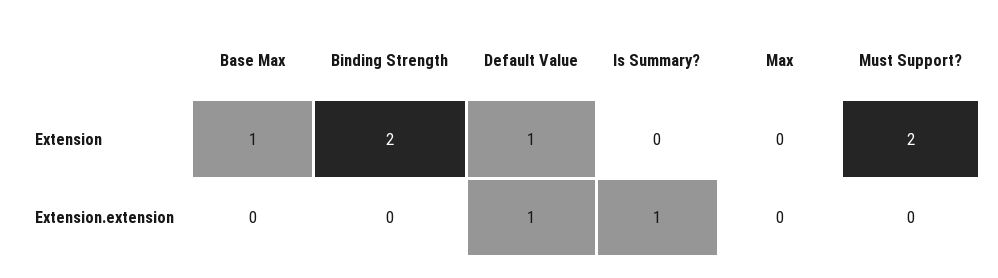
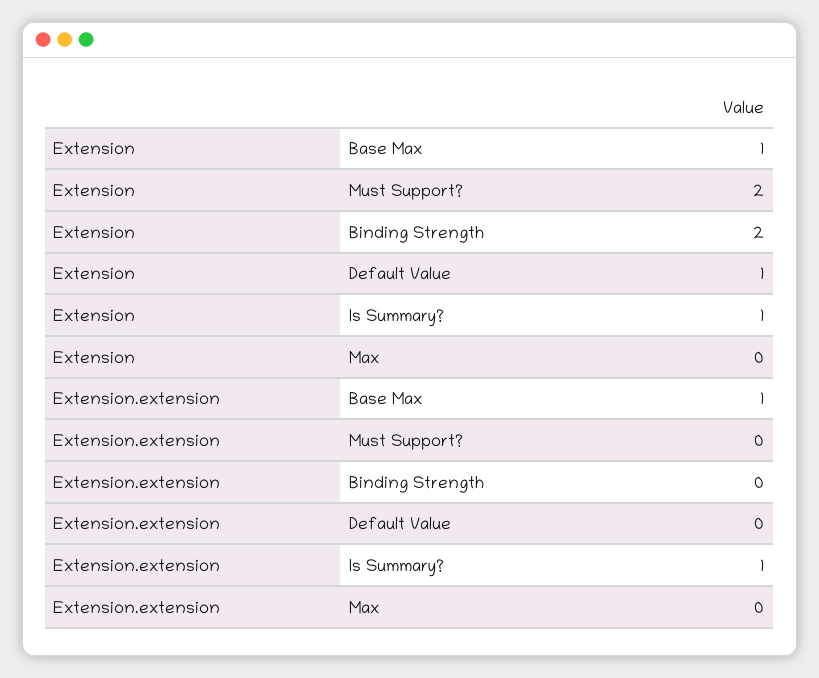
Is Summary?, Extension: 0 -> 1
Base Max, Extension.extension: 0 -> 1
Default Value, Extension.extension: 1 -> 0

